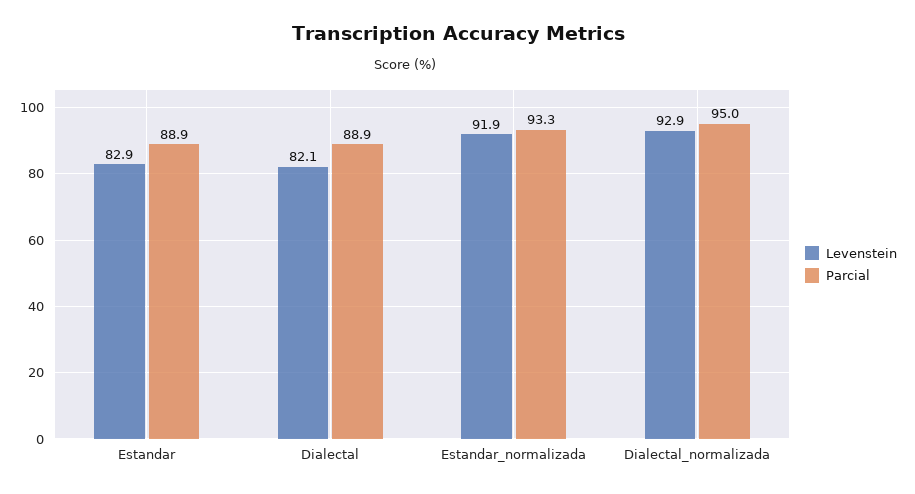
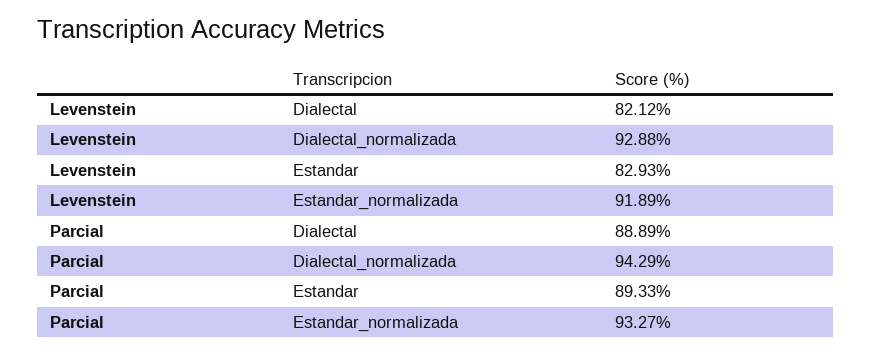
Parcial, Estandar: 88.9 -> 89.33
Parcial, Dialectal_normalizada: 95 -> 94.29

